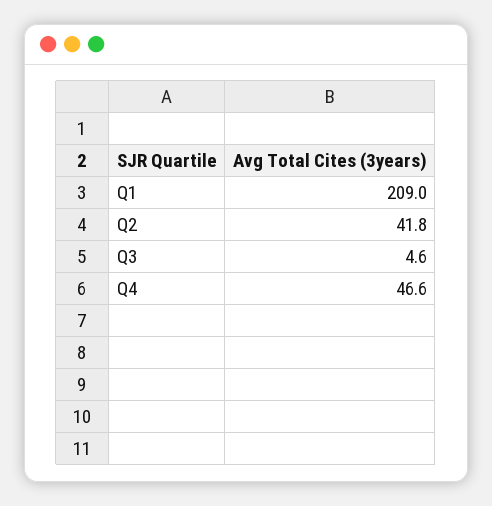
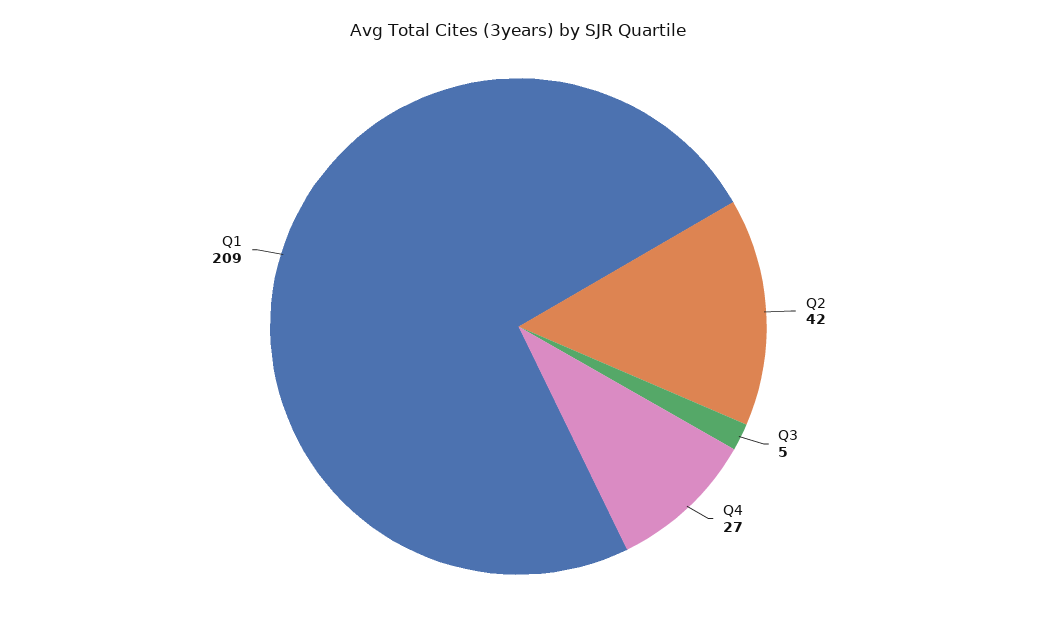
Q4: 46.6 -> 27

